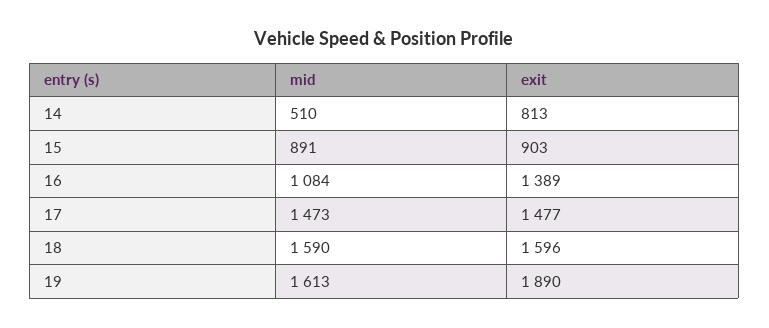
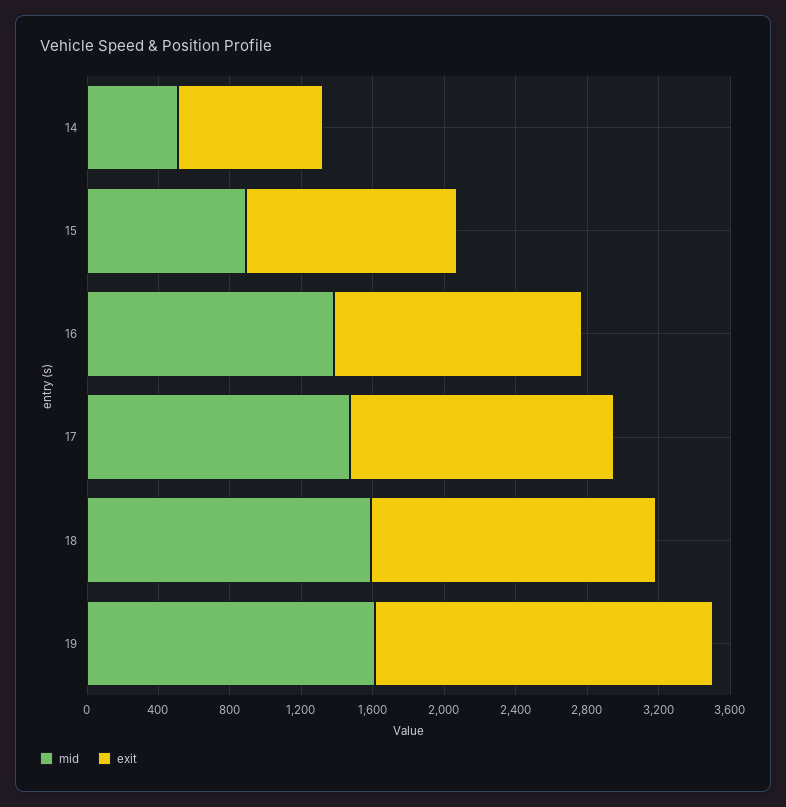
exit, 15: 903 -> 1200
mid, 16: 1084 -> 1400

